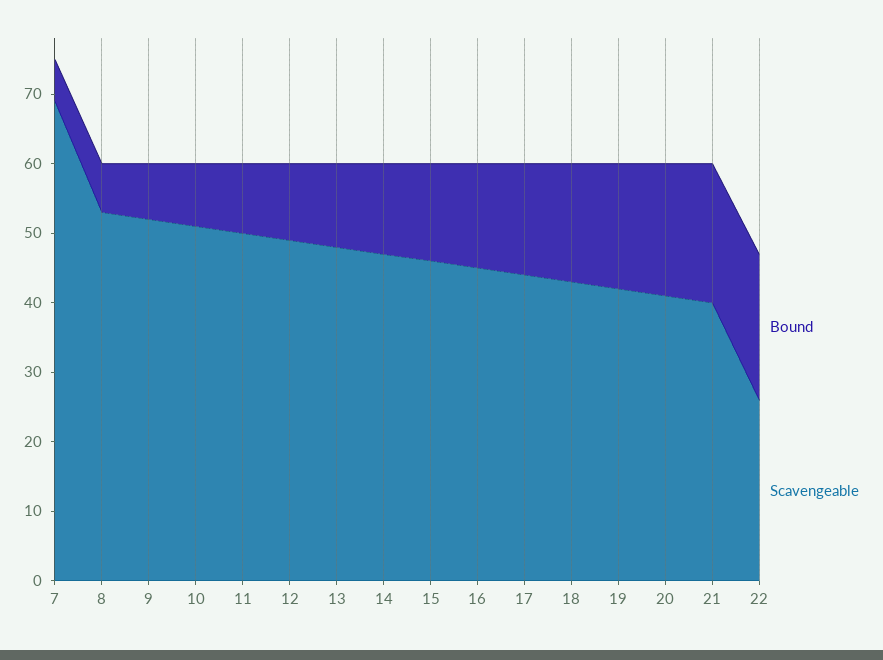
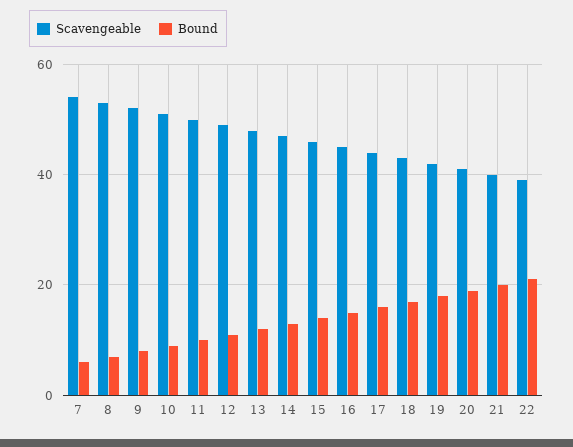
Scavengeable, 7: 70 -> 55
Scavengeable, 22: 25 -> 40

